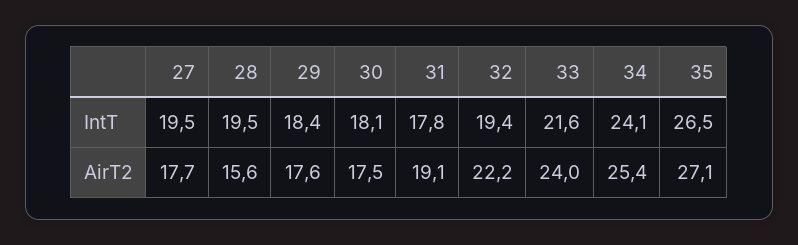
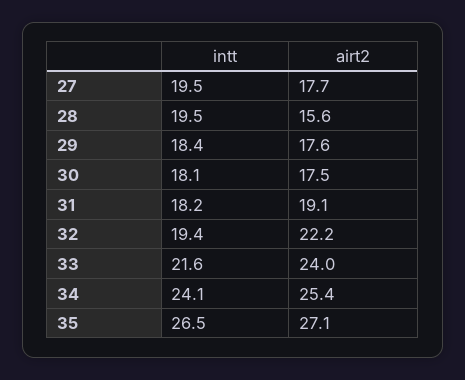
31, IntT: 17.8 -> 18.2

